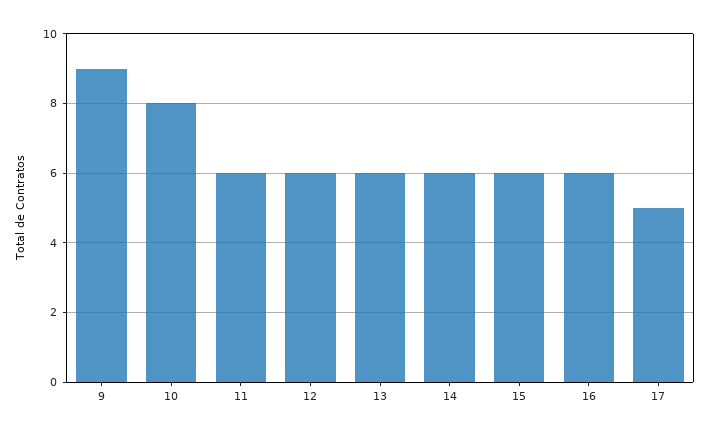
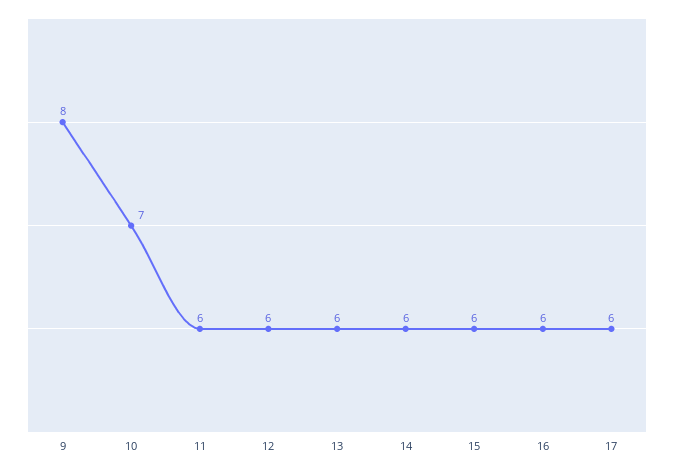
9: 9 -> 8
10: 8 -> 7
17: 5 -> 6

